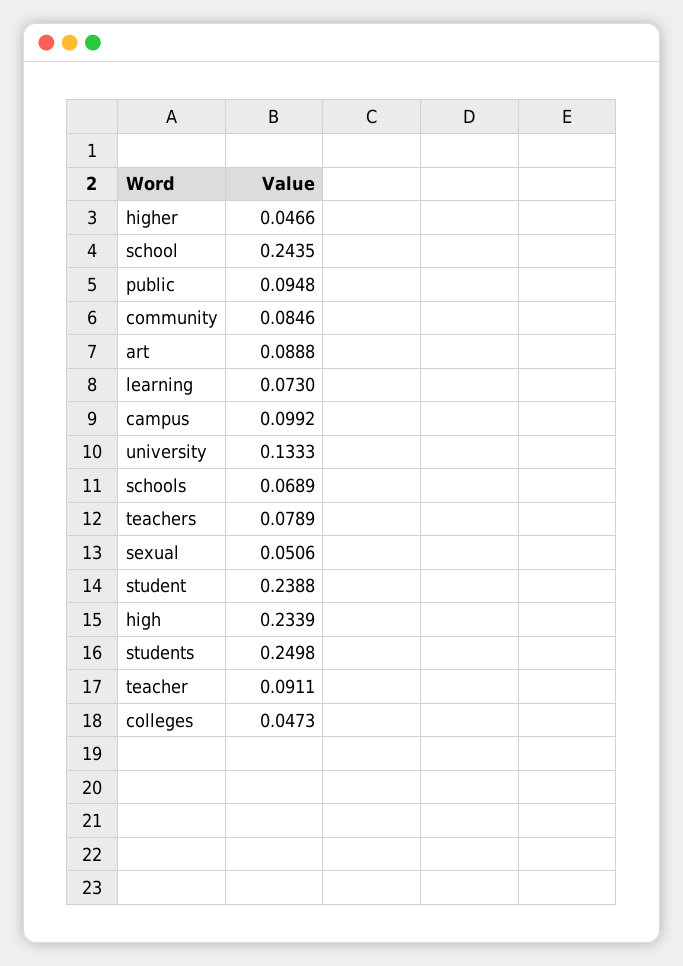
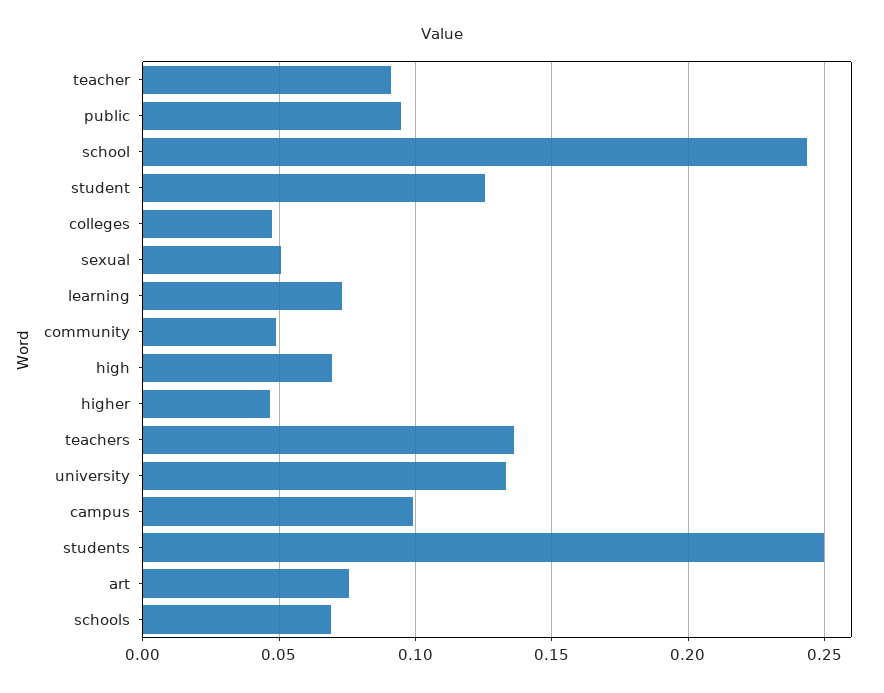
community: 0.0846 -> 0.05
art: 0.0888 -> 0.075
teachers: 0.0789 -> 0.135
student: 0.2388 -> 0.125
high: 0.2339 -> 0.07

